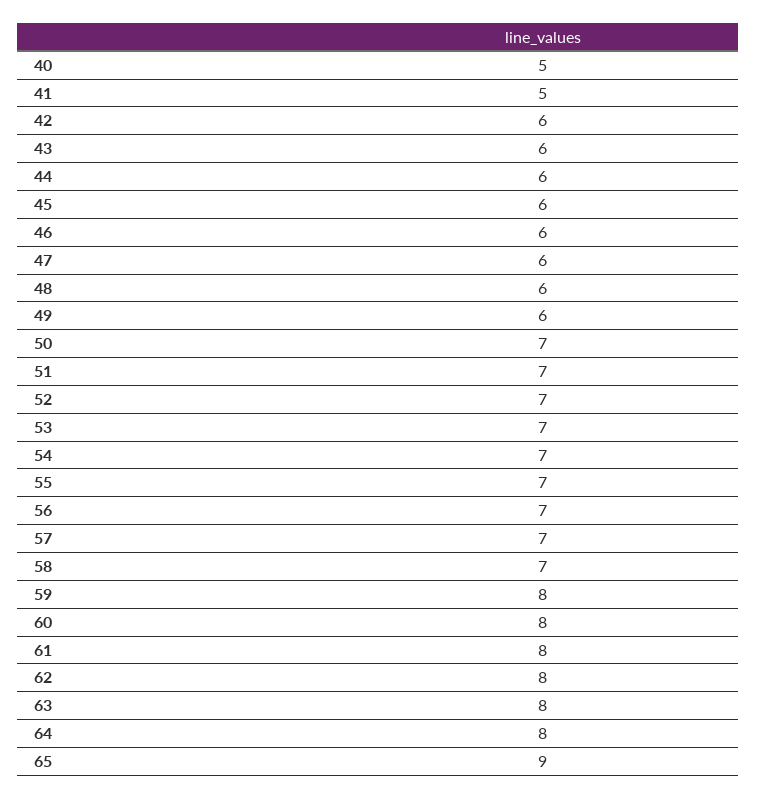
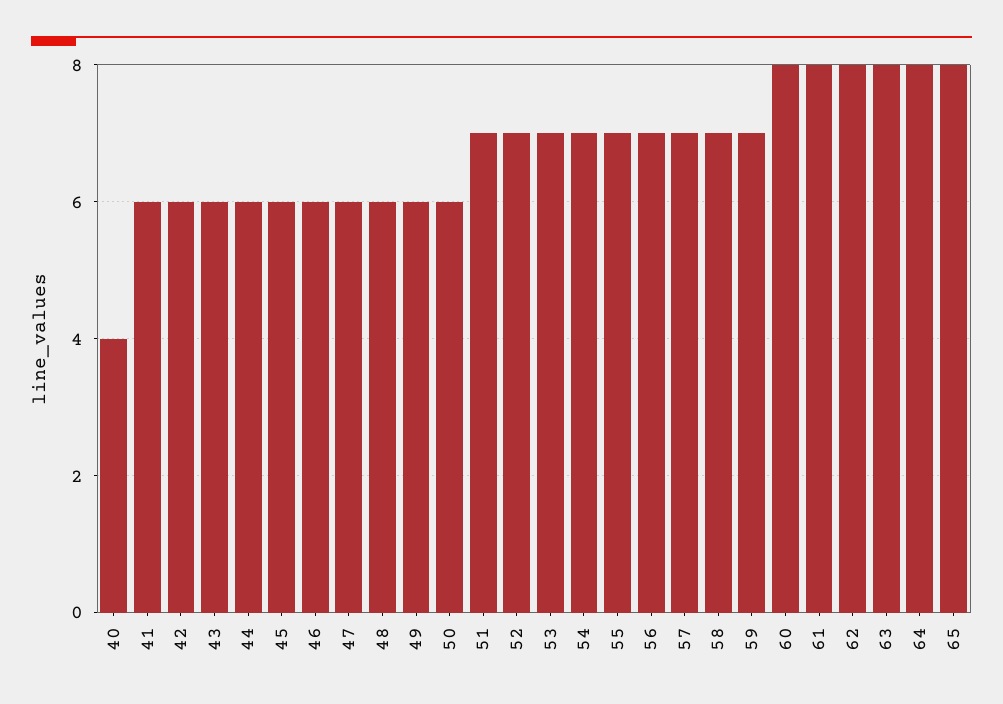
40: 5 -> 4
41: 5 -> 6
50: 7 -> 6
59: 8 -> 7
65: 9 -> 8

